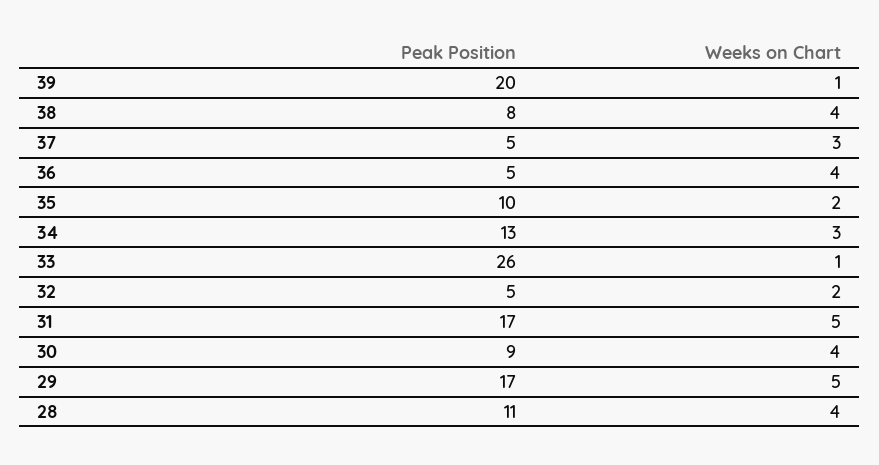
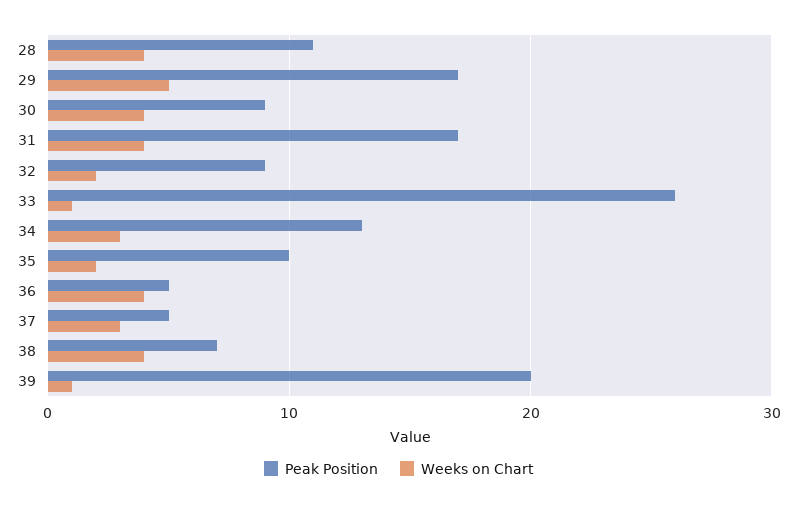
Peak Position, 38: 8 -> 7
Peak Position, 32: 5 -> 9
Weeks on Chart, 31: 5 -> 4

